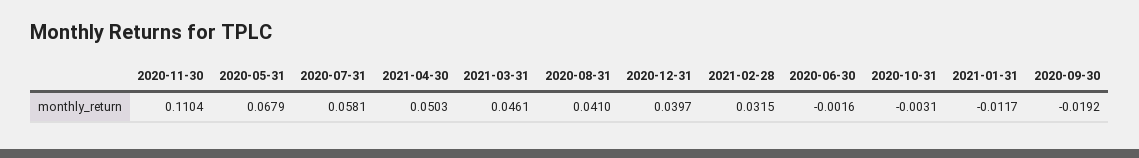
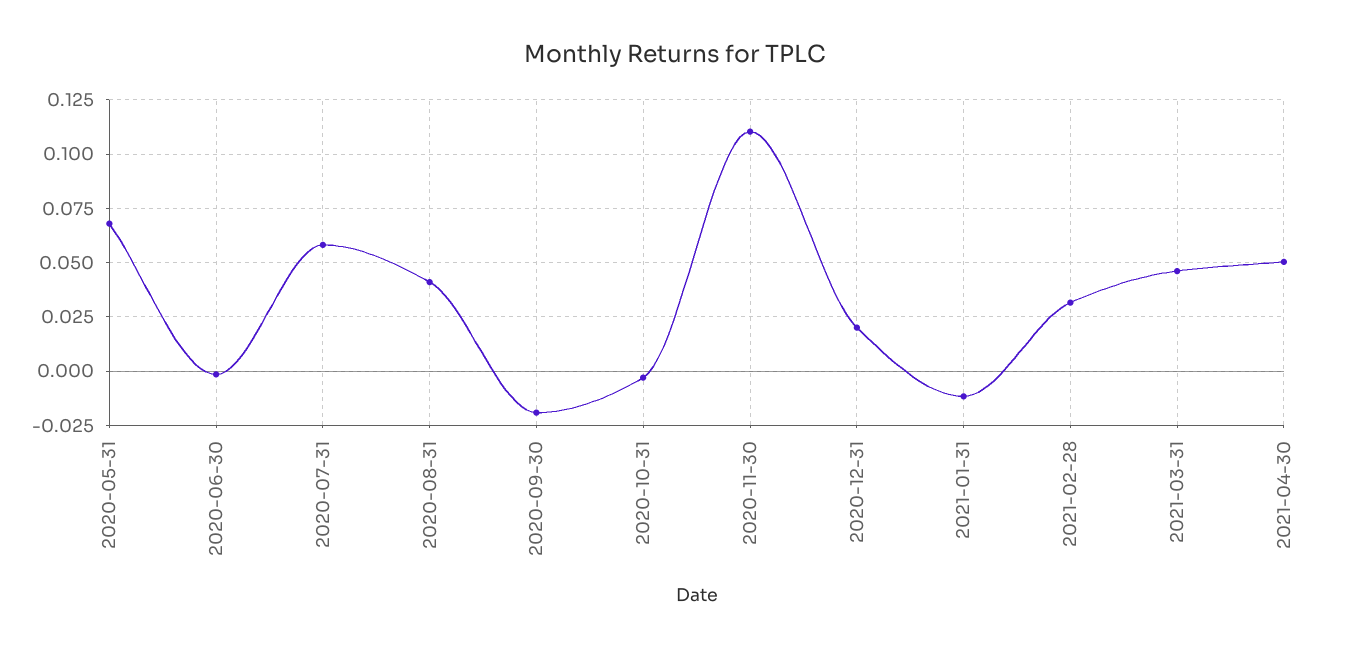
2020-12-31: 0.0397 -> 0.02

